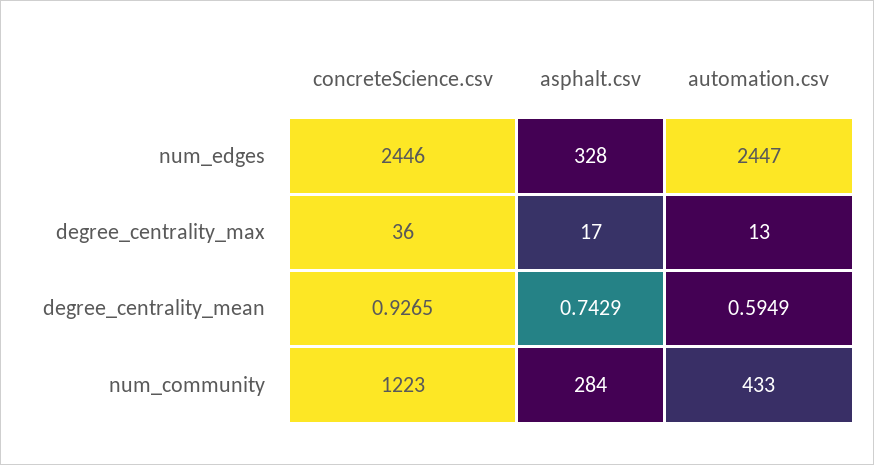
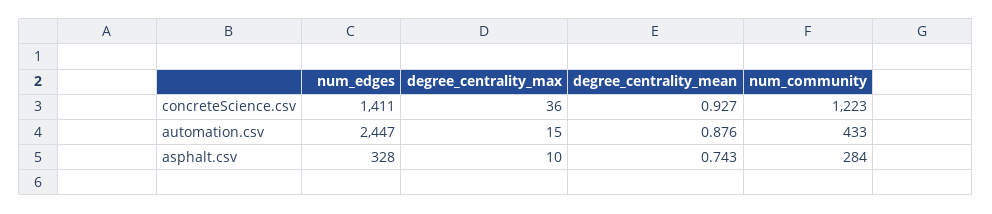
concreteScience.csv, num_edges: 2446 -> 1411
asphalt.csv, degree_centrality_max: 17 -> 10
automation.csv, degree_centrality_max: 13 -> 15
automation.csv, degree_centrality_mean: 0.5949 -> 0.876

